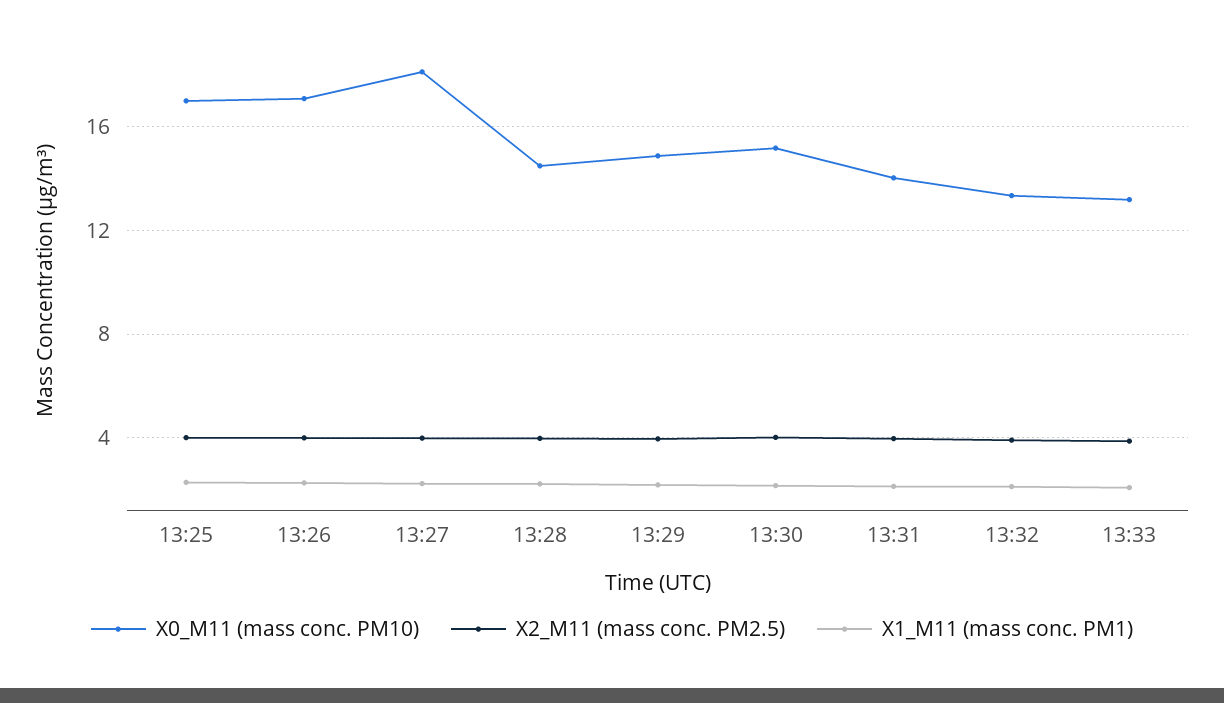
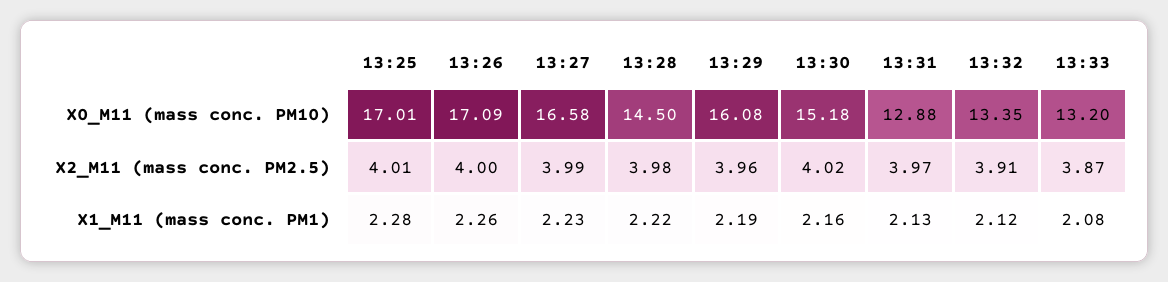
X0_M11 (mass conc. PM10), 13:27: 18 -> 16.58
X0_M11 (mass conc. PM10), 13:29: 15 -> 16.08
X0_M11 (mass conc. PM10), 13:31: 14 -> 12.88

